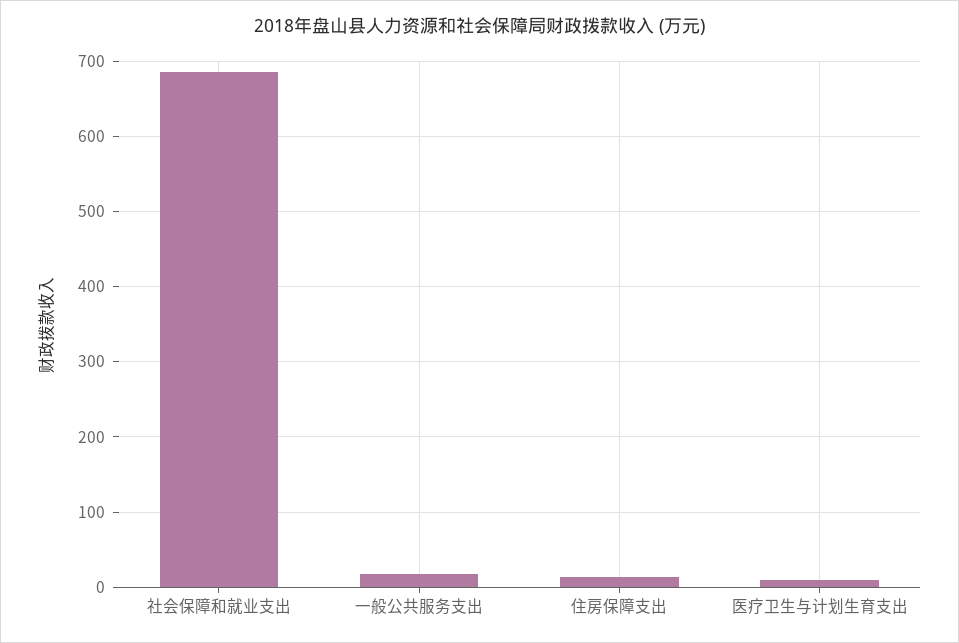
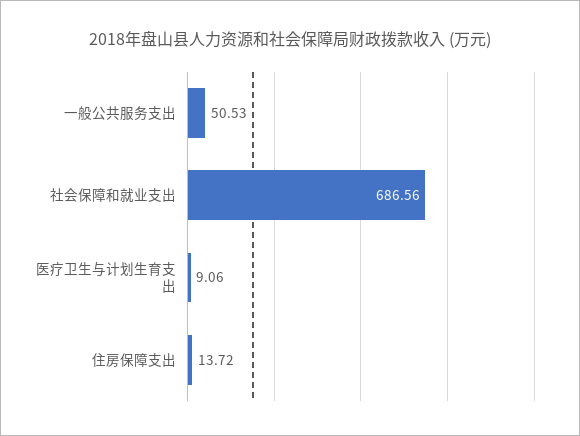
一般公共服务支出: 20 -> 50.53

